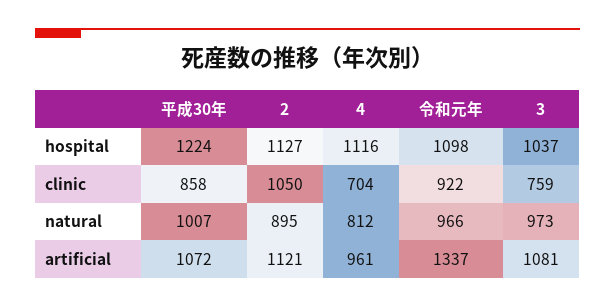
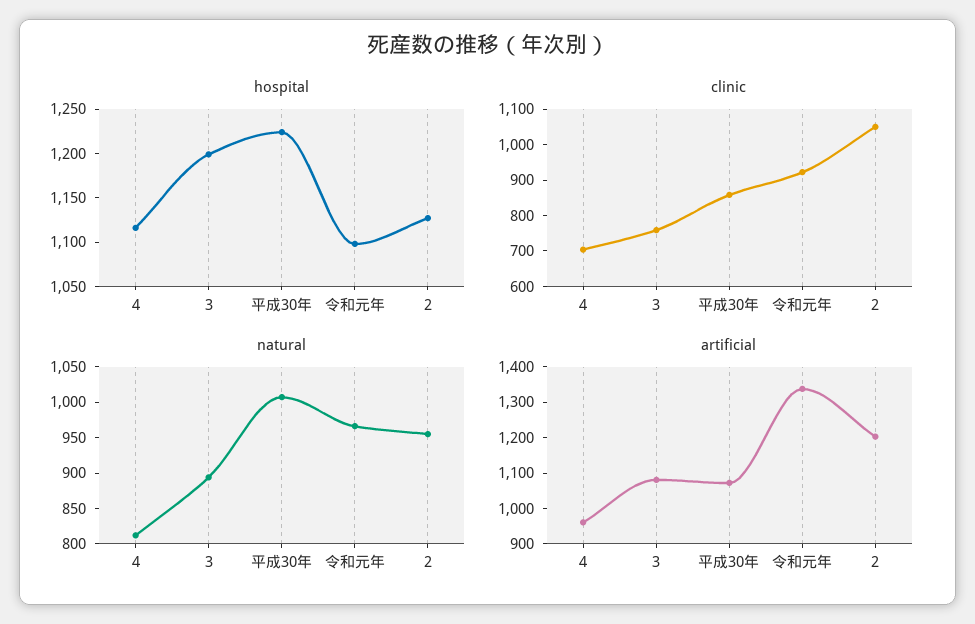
hospital, 3: 1037 -> 1200
natural, 2: 895 -> 950
natural, 3: 973 -> 900
artificial, 2: 1121 -> 1200

